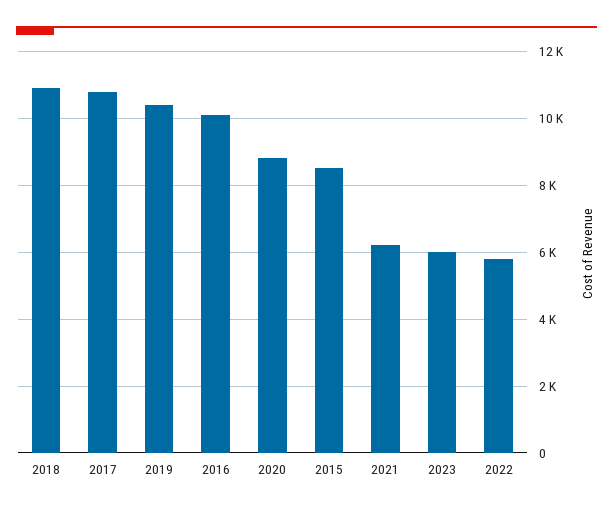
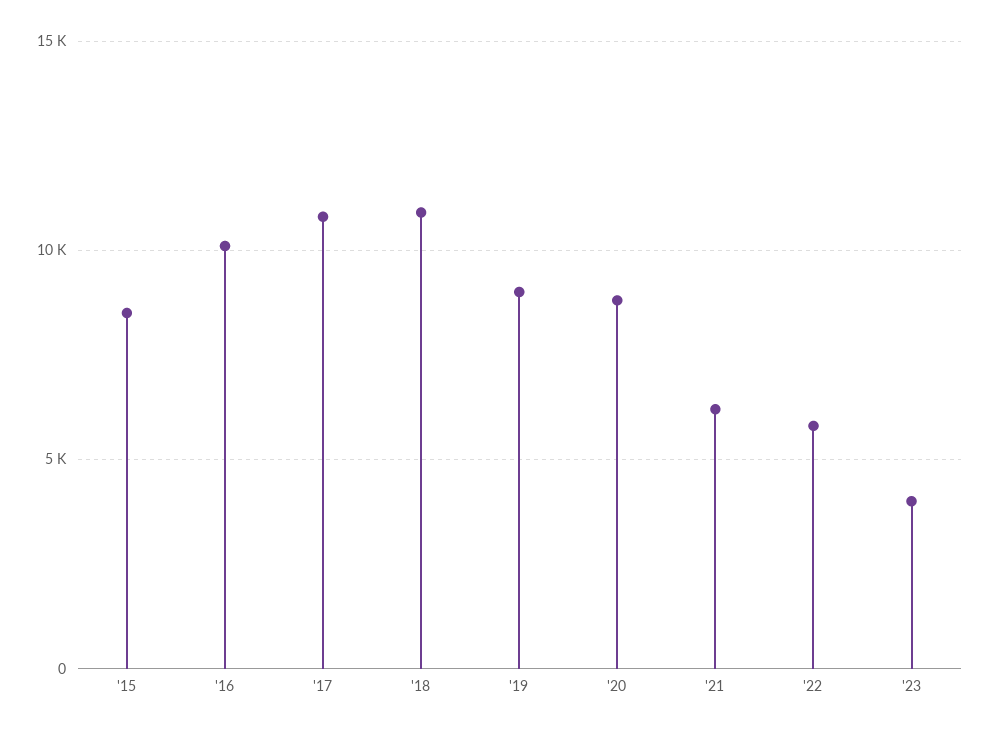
2019: 10400 -> 9000
2023: 6000 -> 4000

